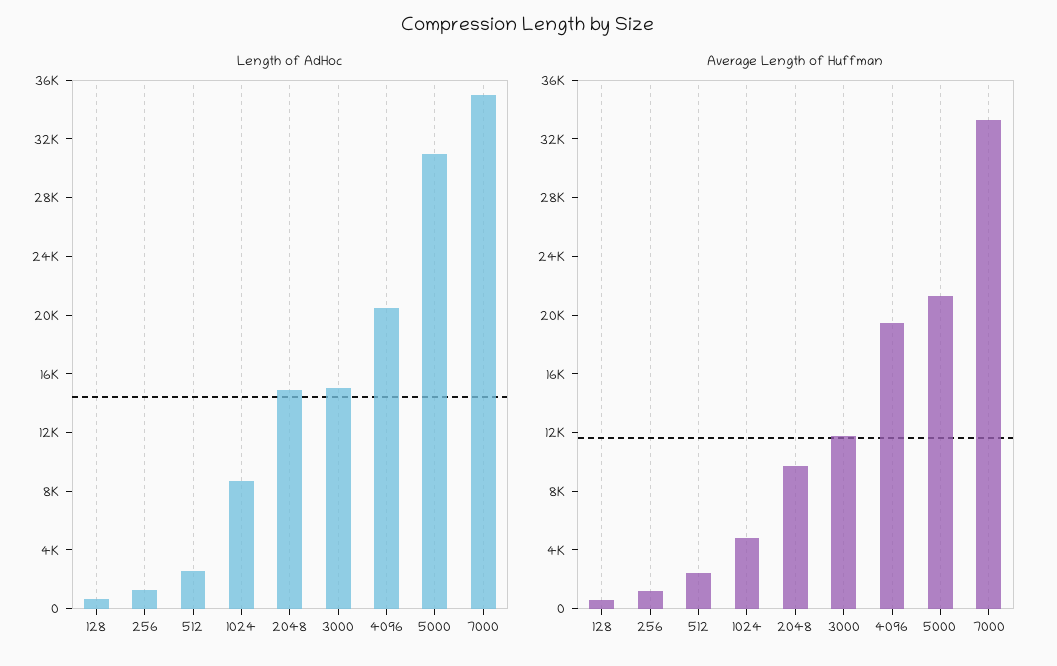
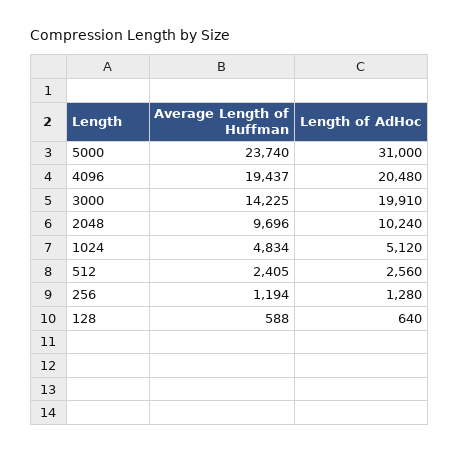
Length of AdHoc, 1024: 9000 -> 5120
Length of AdHoc, 2048: 15000 -> 10240
Length of AdHoc, 3000: 15000 -> 19910
Length of AdHoc, 7000: 35000 -> none
Average Length of Huffman, 3000: 12000 -> 14225
Average Length of Huffman, 5000: 21000 -> 23740
Average Length of Huffman, 7000: 33000 -> none

